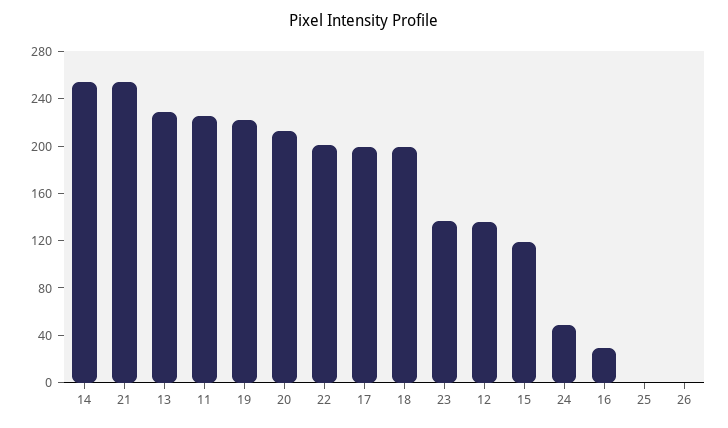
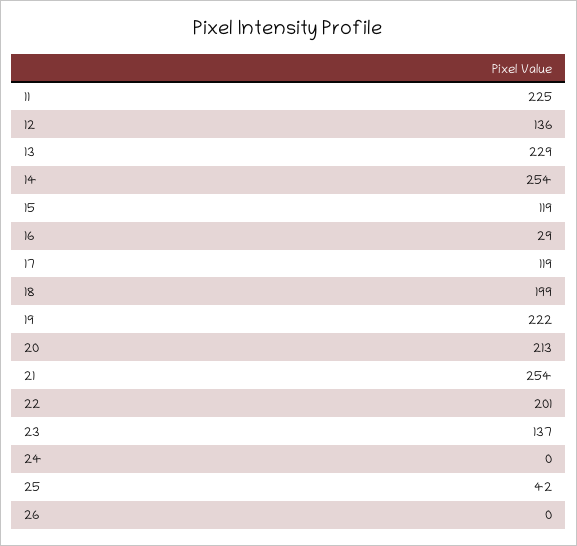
17: 200 -> 119
24: 50 -> 0
25: 0 -> 42

